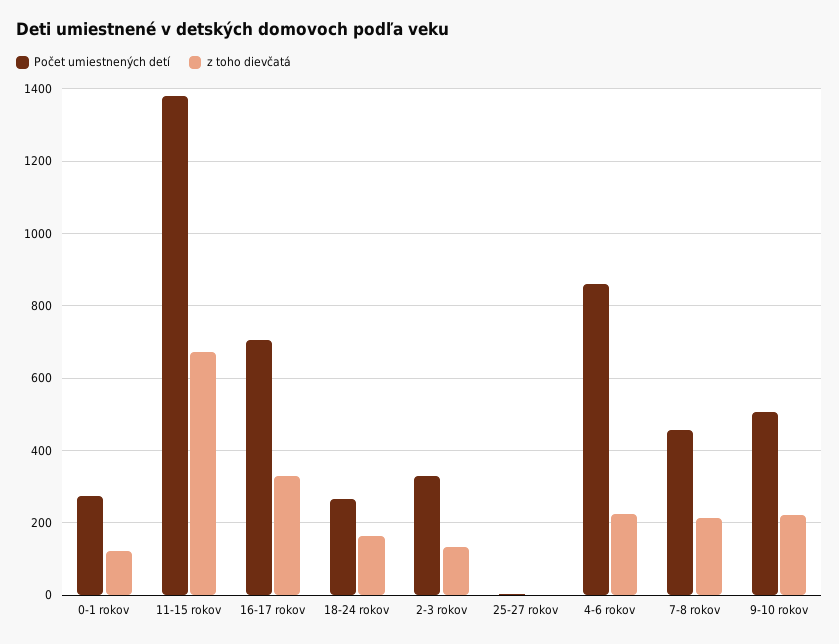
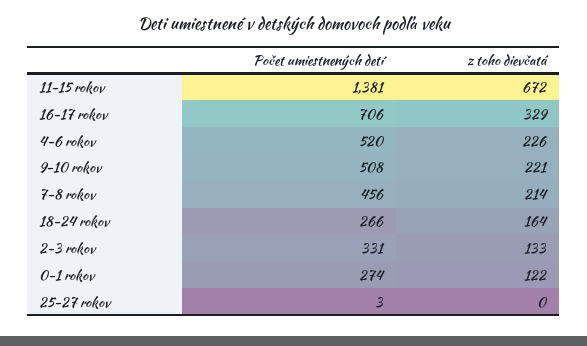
Počet umiestnených detí, 4-6 rokov: 860 -> 520

